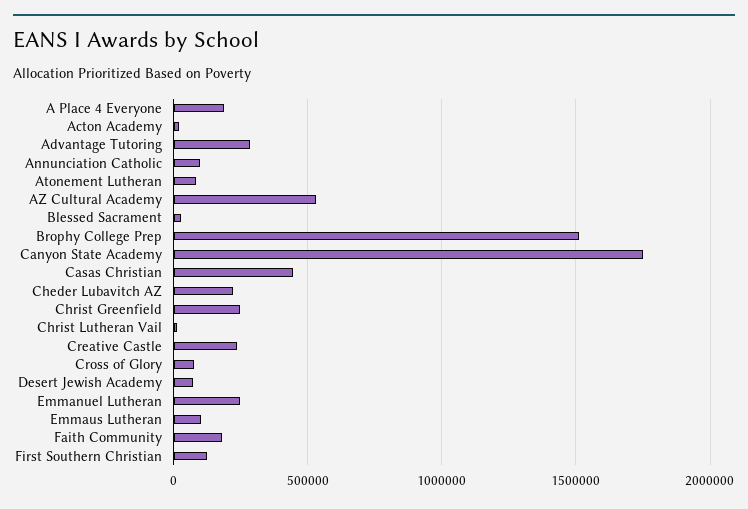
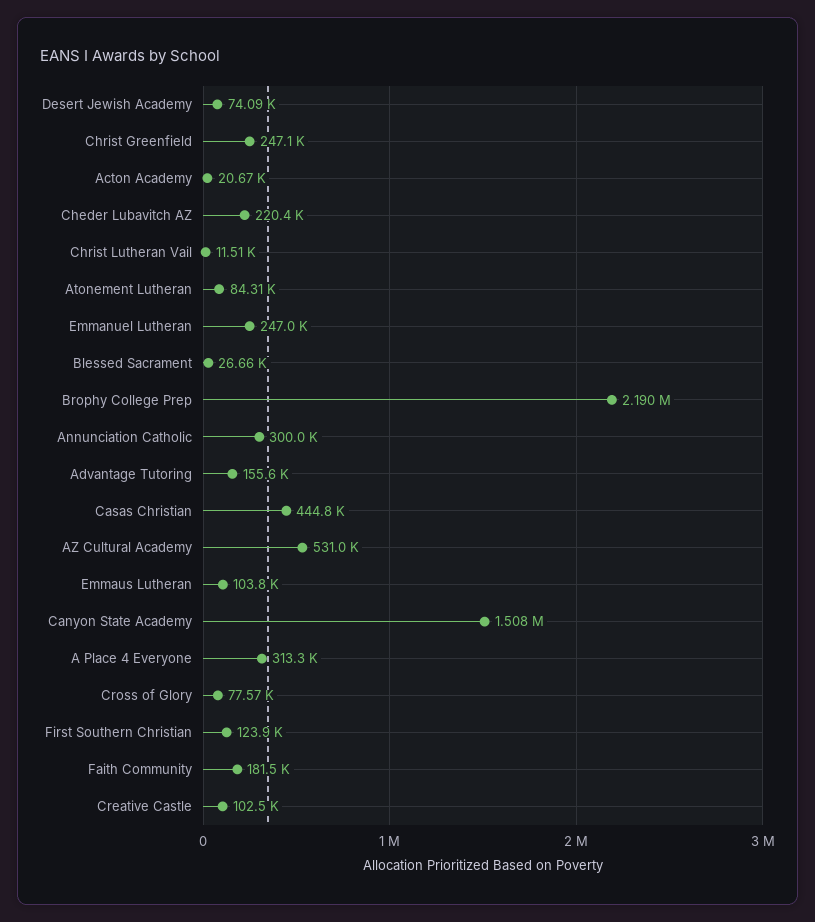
A Place 4 Everyone: 200000 -> 313300
Advantage Tutoring: 300000 -> 155600
Annunciation Catholic: 100000 -> 300000
Brophy College Prep: 1500000 -> 2190000
Canyon State Academy: 1750000 -> 1508000
Creative Castle: 250000 -> 102500

